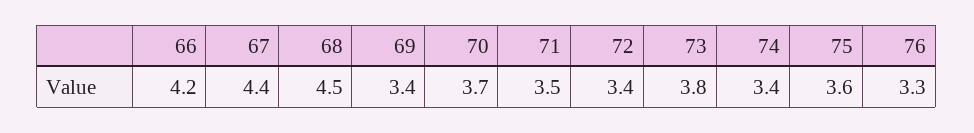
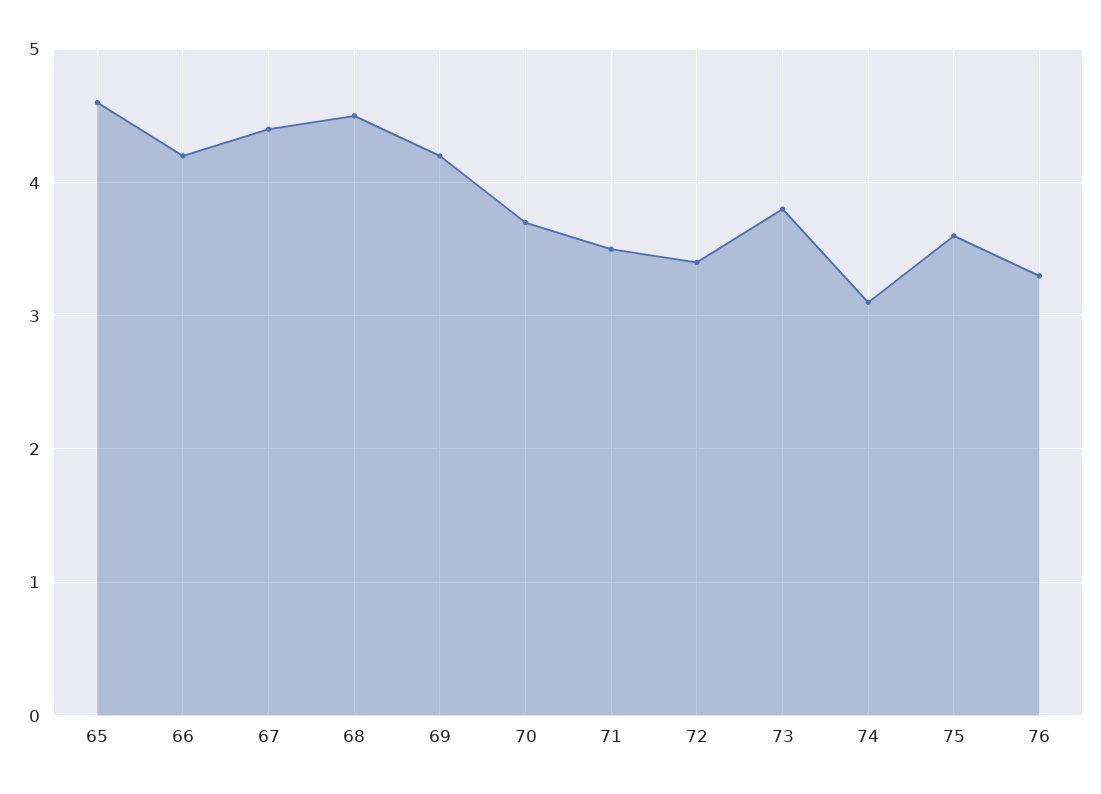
69: 3.4 -> 4.2
74: 3.4 -> 3.1
65: none -> 4.6

